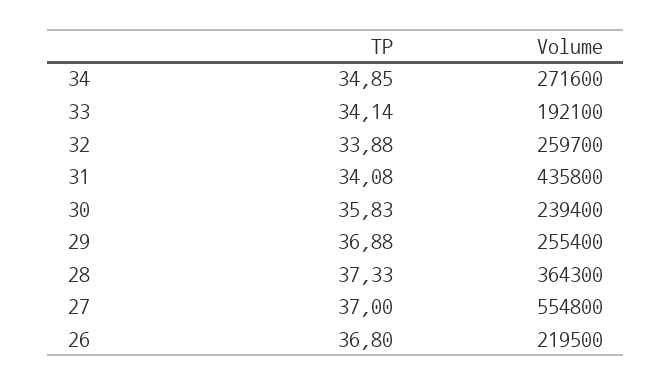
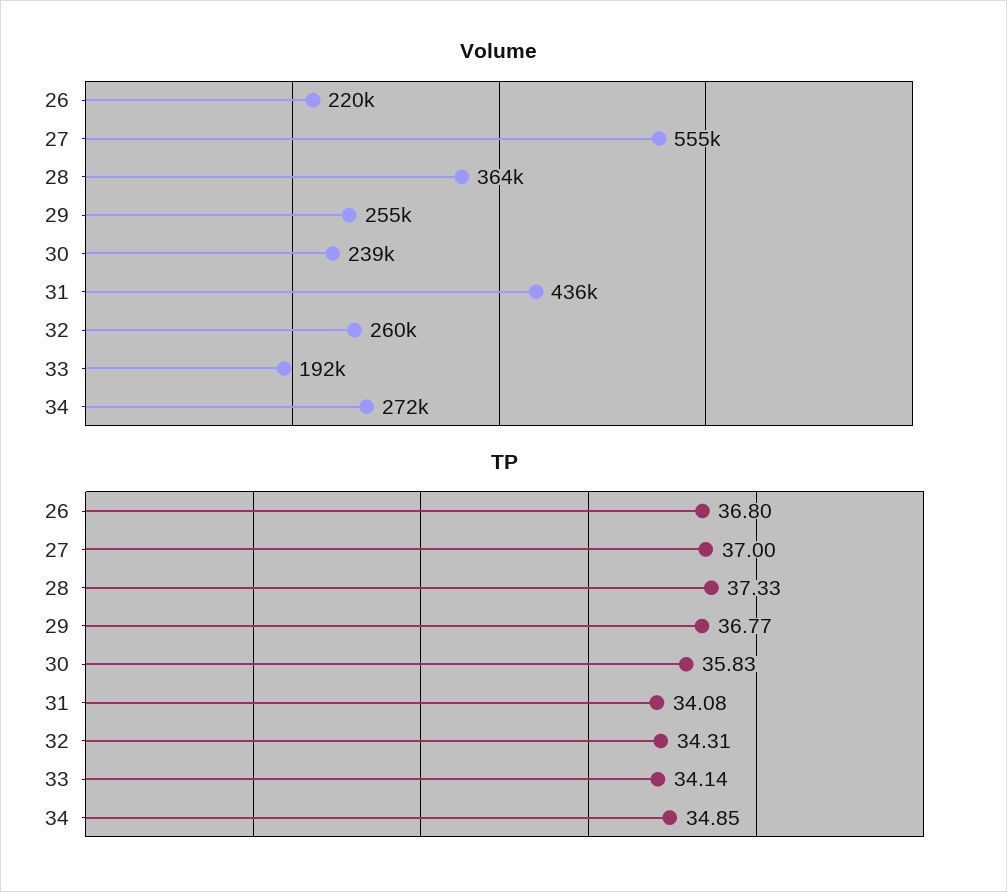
TP, 32: 33.88 -> 34.31
TP, 29: 36.88 -> 36.77

